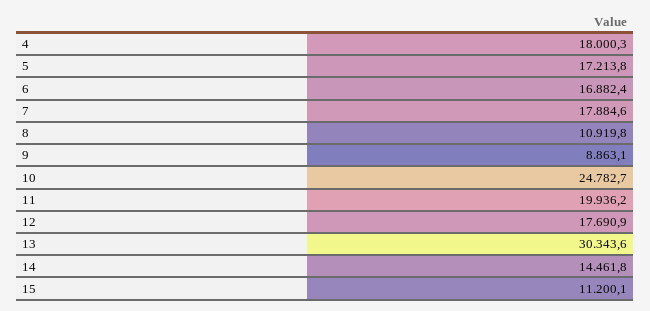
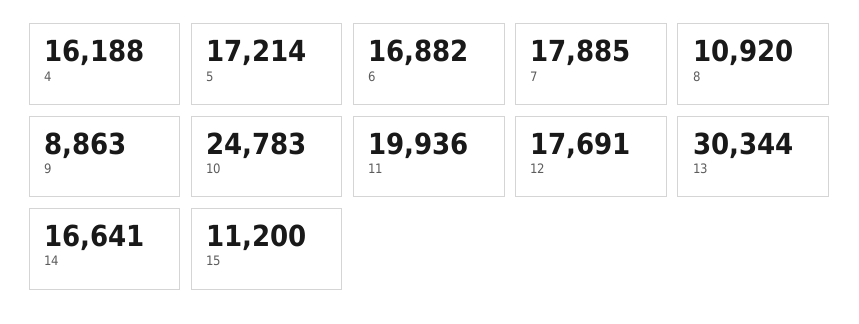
4: 18000.3 -> 16188
14: 14461.8 -> 16641

